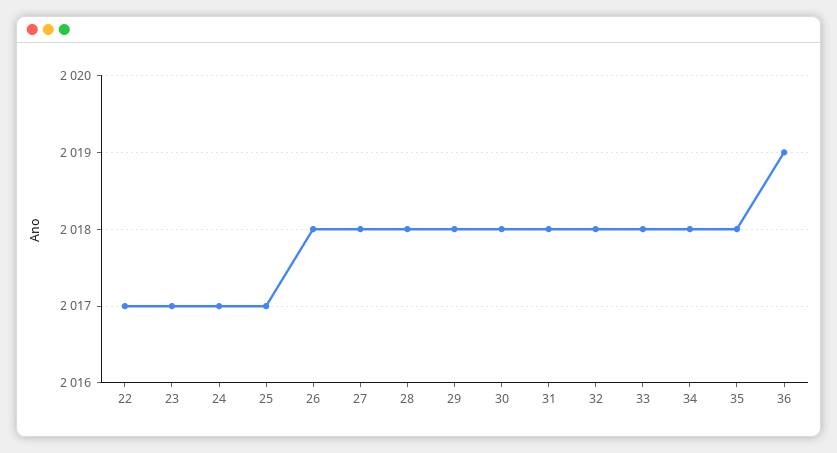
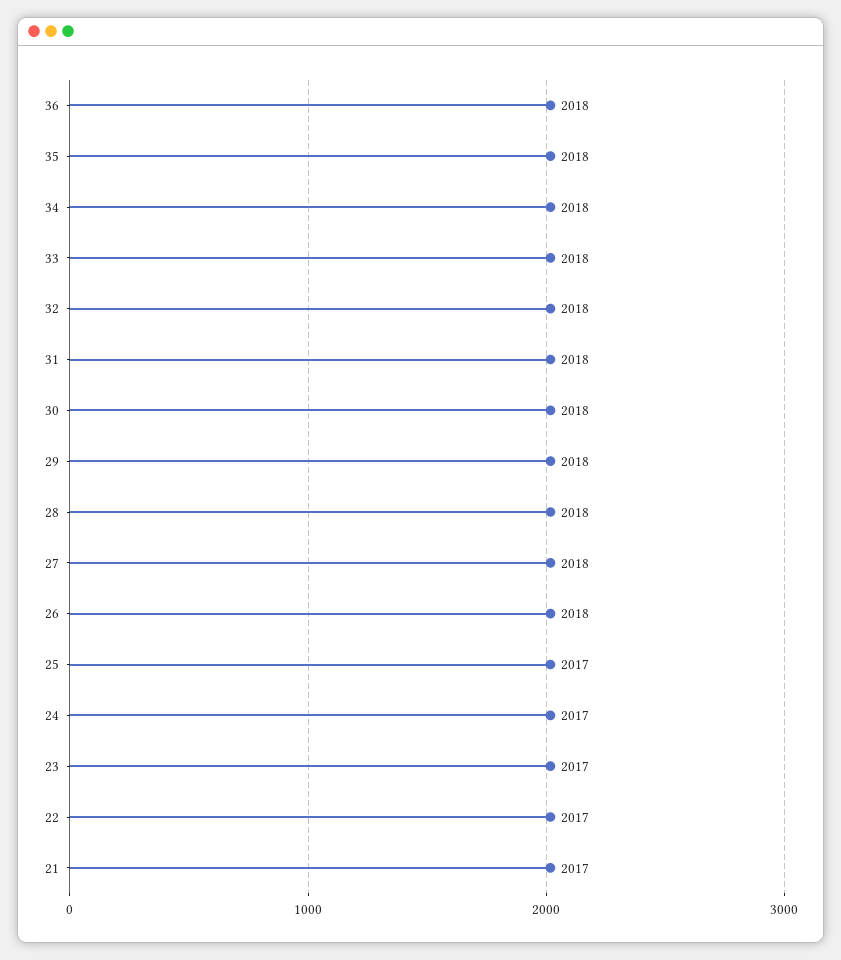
36: 2019 -> 2018
21: none -> 2017

